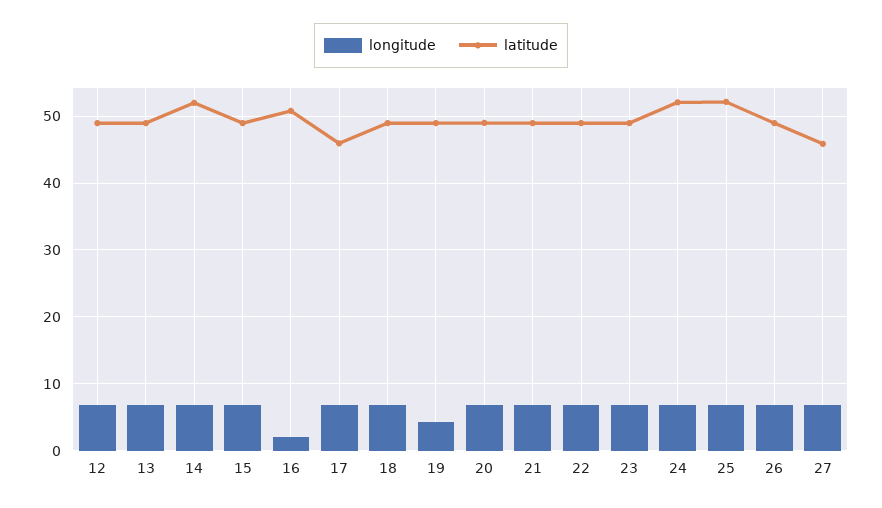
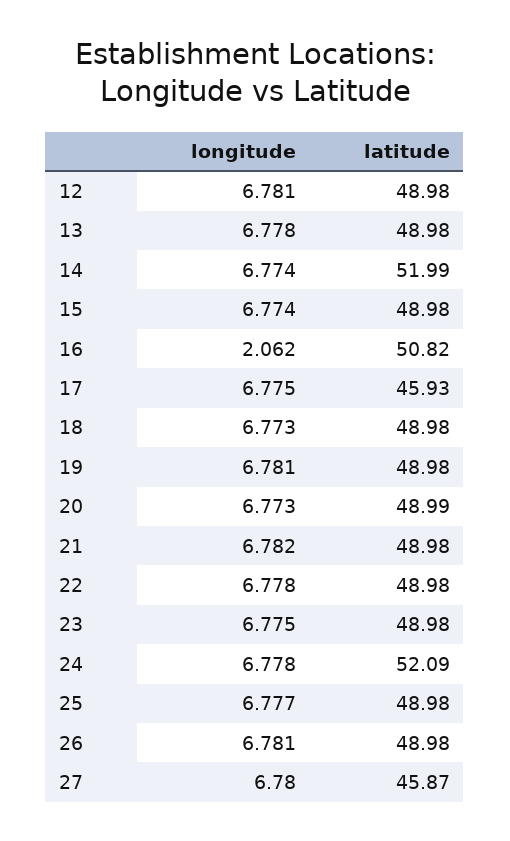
longitude, 19: 4 -> 6.781
latitude, 25: 52 -> 48.98

